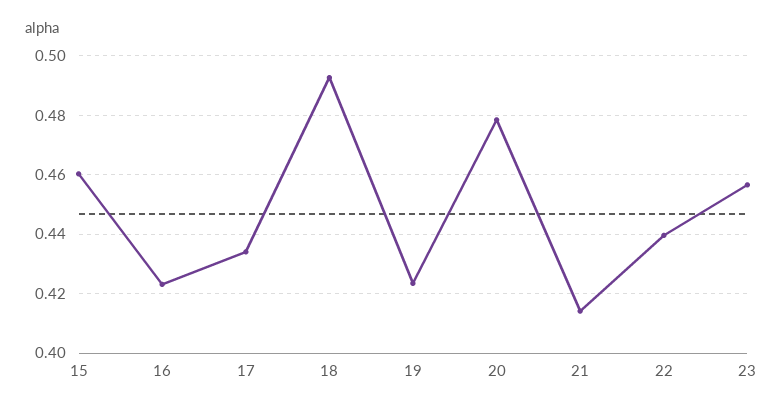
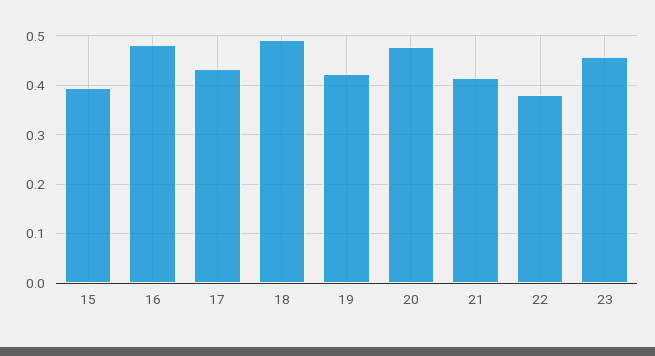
15: 0.46 -> 0.4
16: 0.4225 -> 0.48
22: 0.44 -> 0.38

